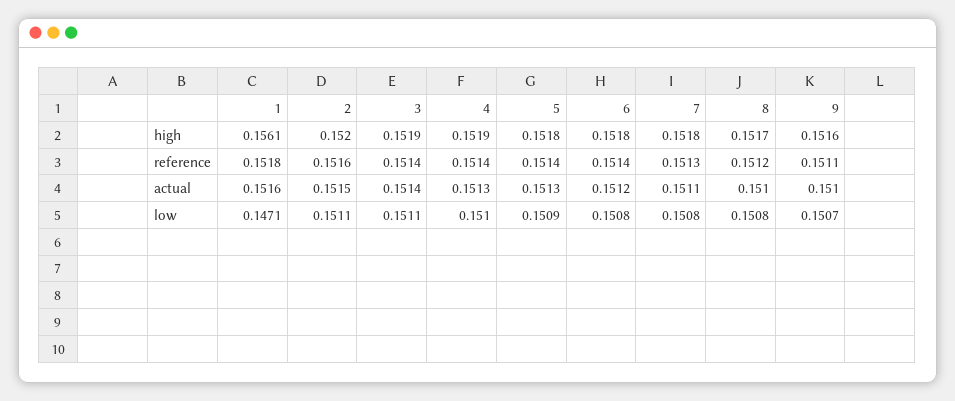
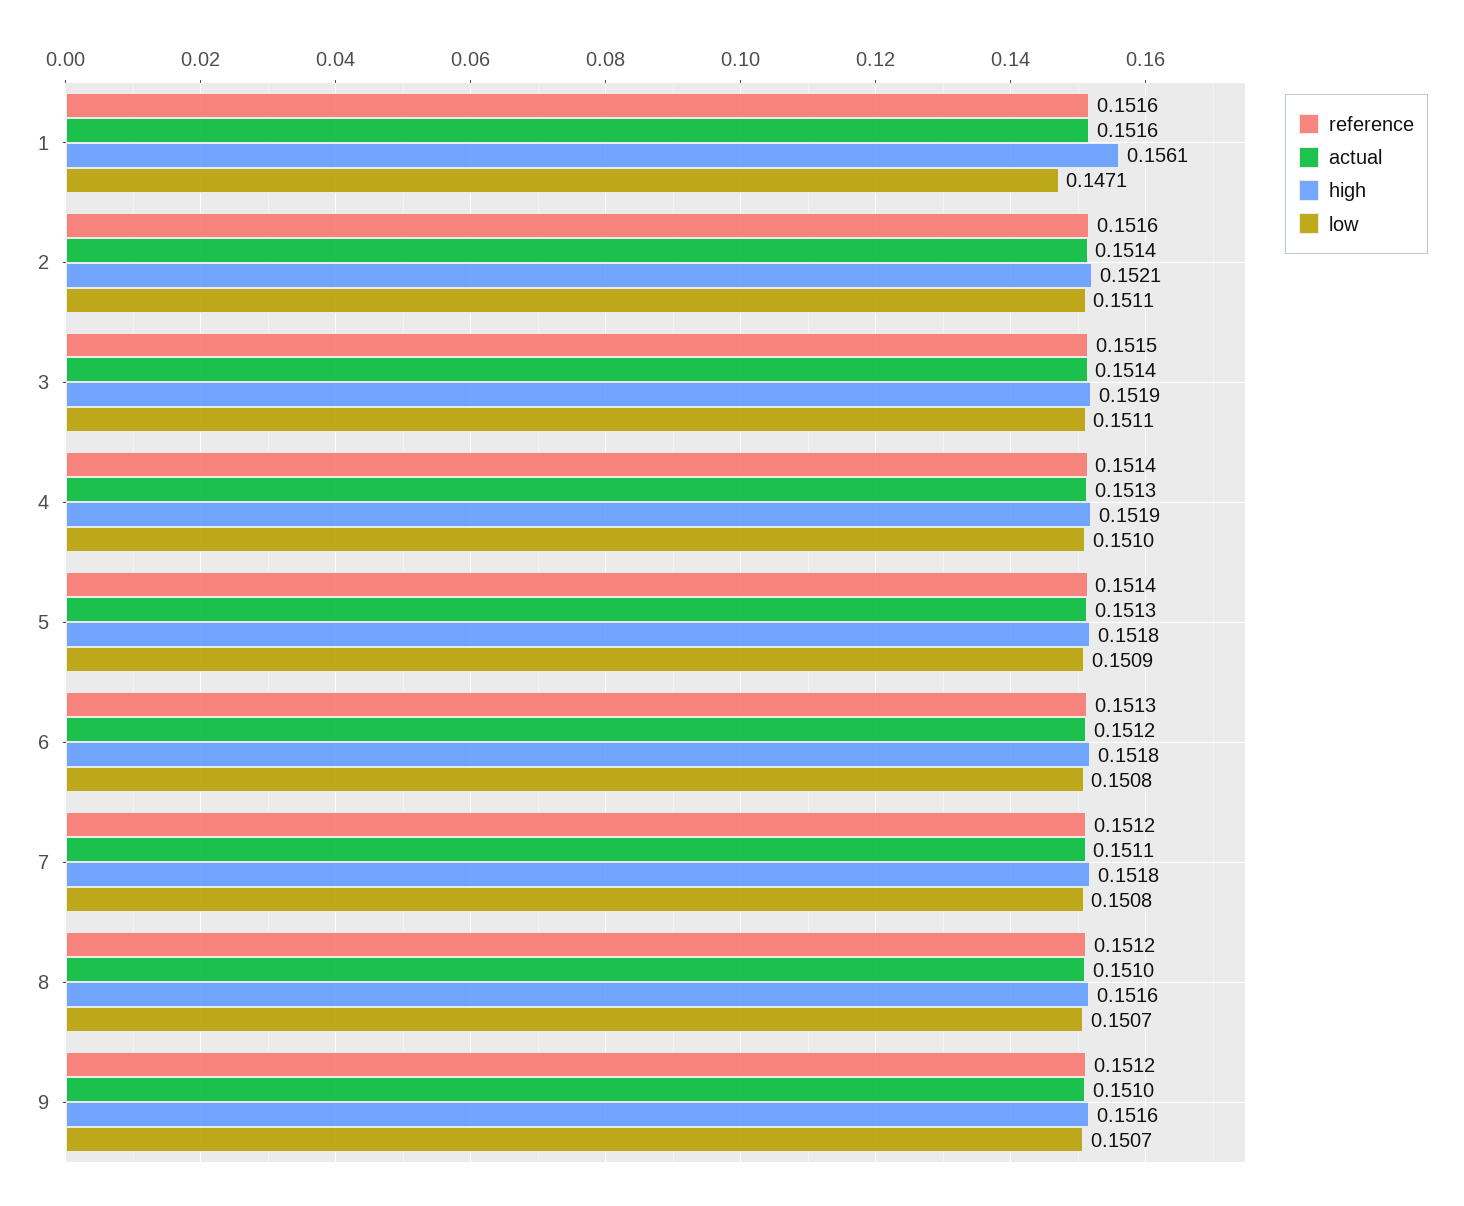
high, 2: 0.152 -> 0.1521
high, 8: 0.1517 -> 0.1516
reference, 1: 0.1518 -> 0.1516
reference, 3: 0.1514 -> 0.1515
reference, 6: 0.1514 -> 0.1513
reference, 7: 0.1513 -> 0.1512
reference, 9: 0.1511 -> 0.1512
actual, 2: 0.1515 -> 0.1514
low, 8: 0.1508 -> 0.1507

